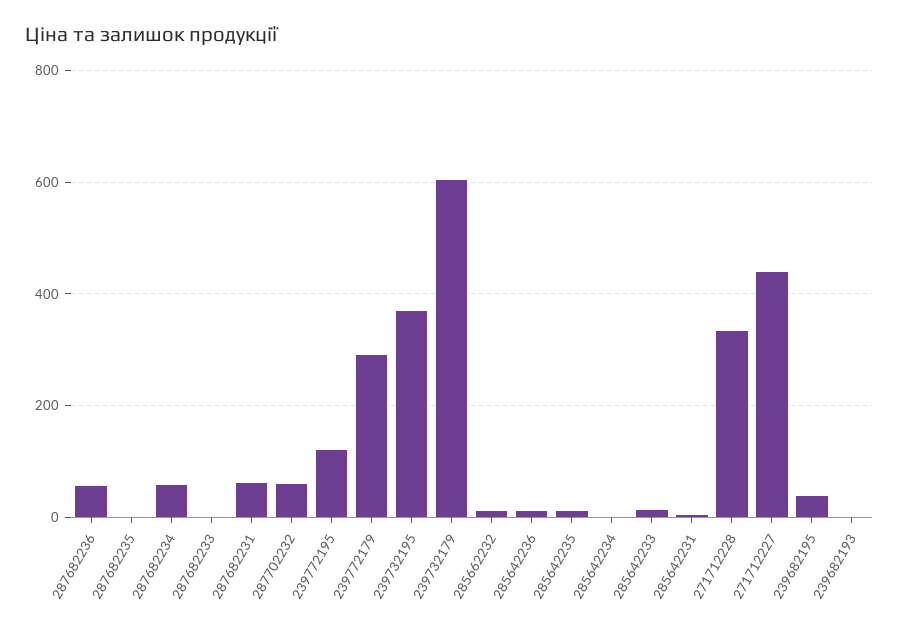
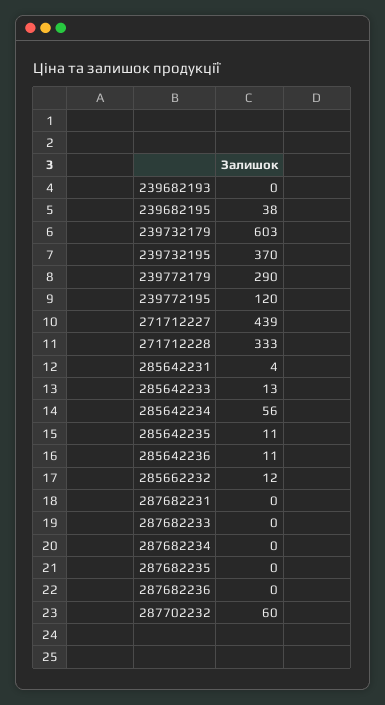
287682236: 60 -> 0
287682234: 60 -> 0
287682231: 60 -> 0
285642234: 0 -> 56

